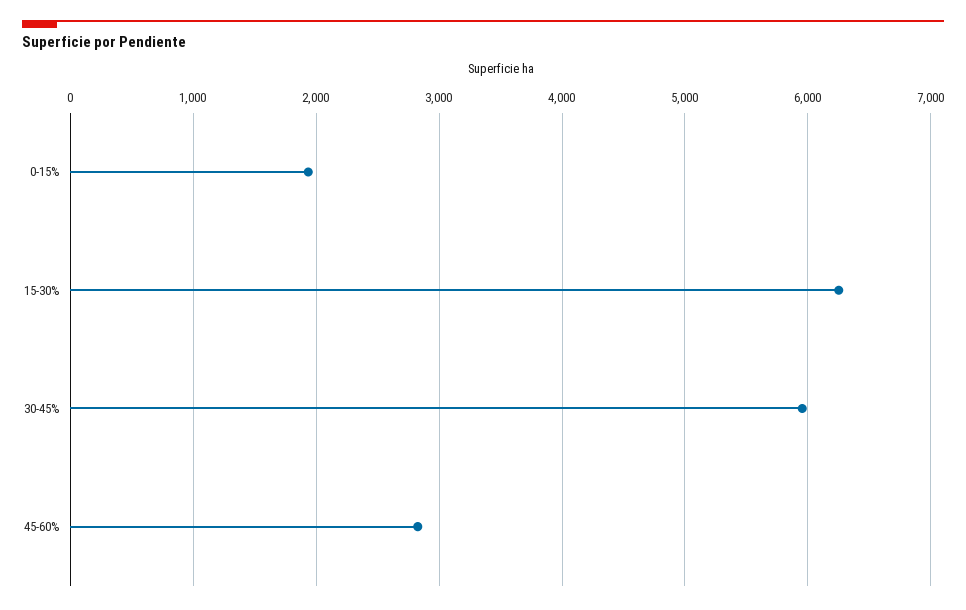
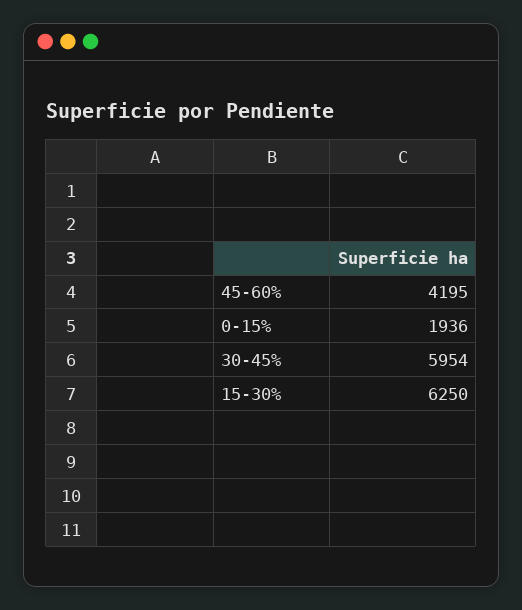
45-60%: 2800 -> 4195

